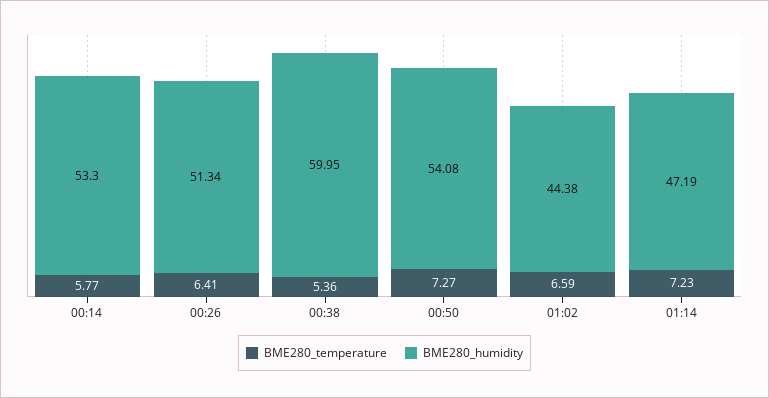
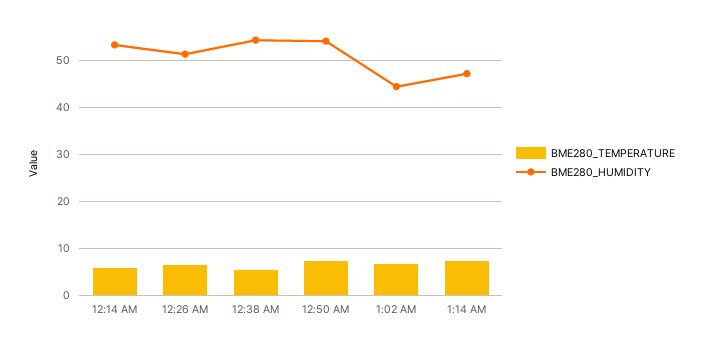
BME280_humidity, 00:38: 59.95 -> 54

